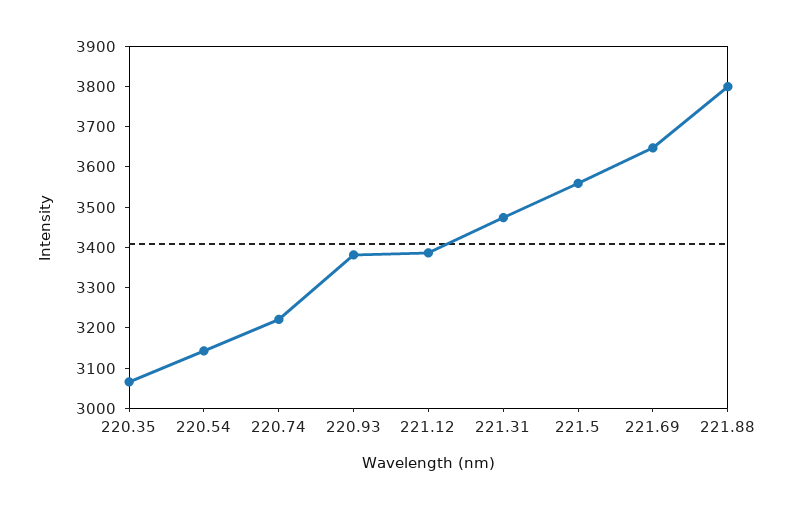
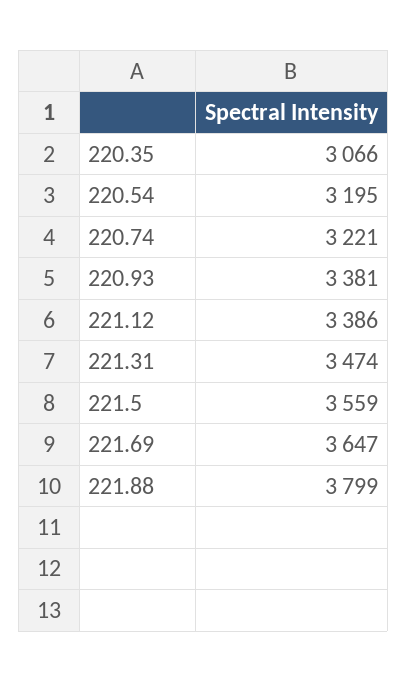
220.54: 3140 -> 3195

